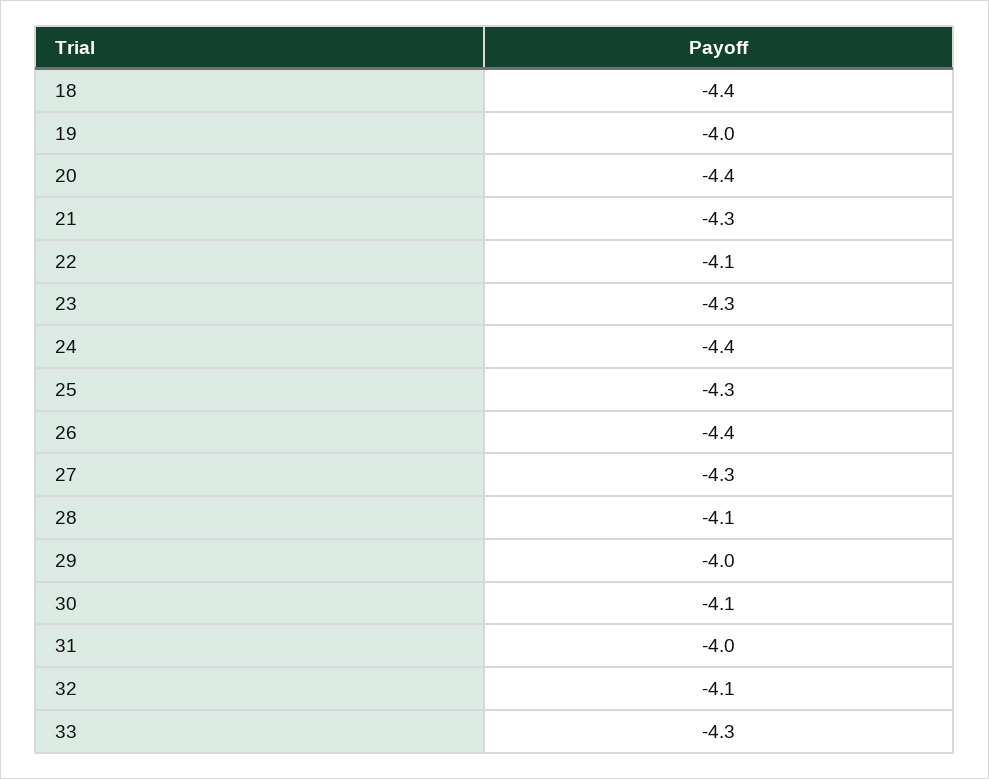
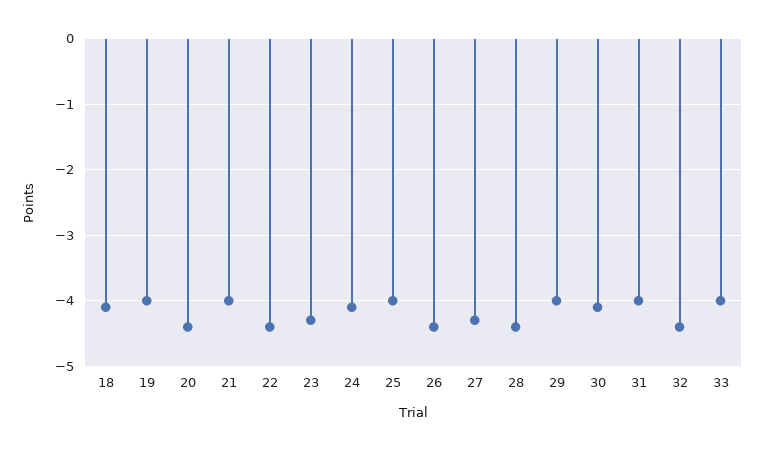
18: -4.4 -> -4.1
21: -4.3 -> -4
22: -4.1 -> -4.4
24: -4.4 -> -4.1
25: -4.3 -> -4
28: -4.1 -> -4.4
32: -4.1 -> -4.4
33: -4.3 -> -4

